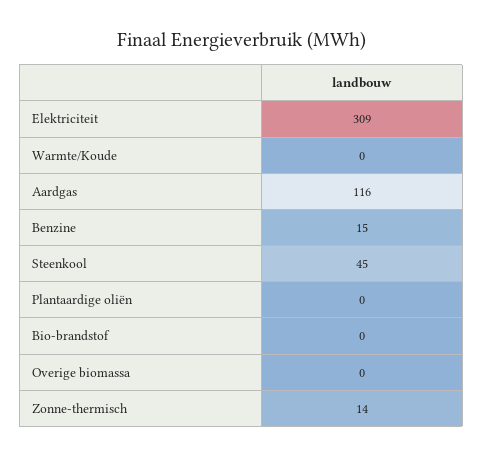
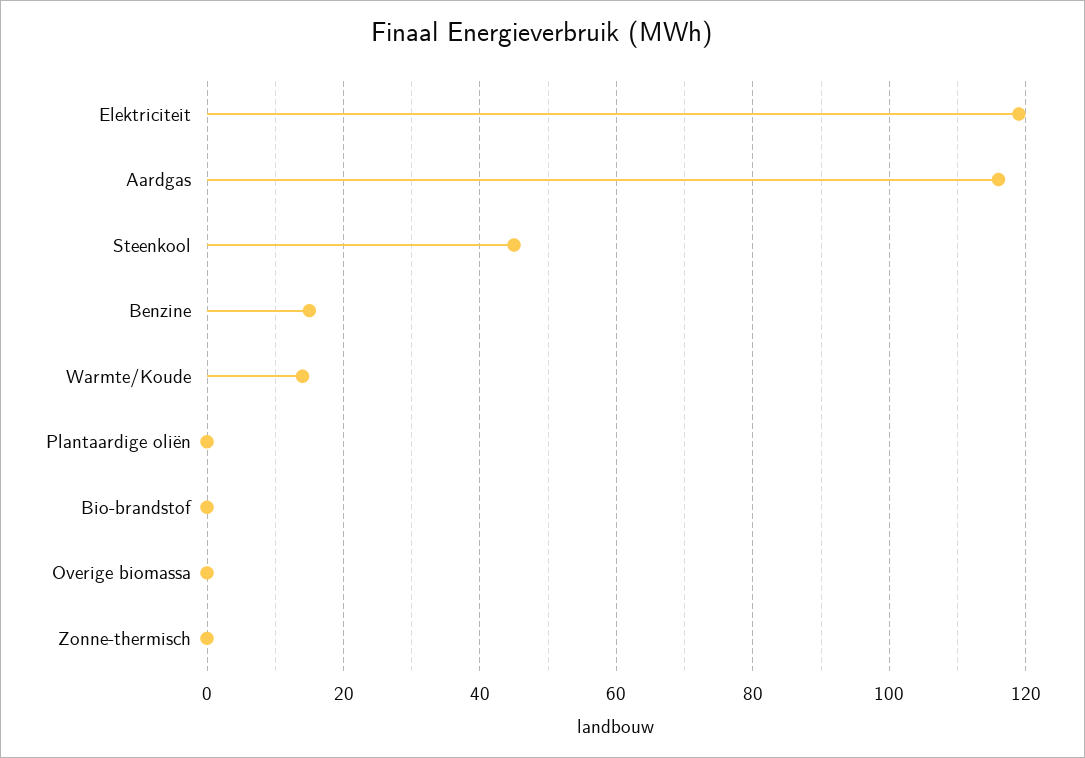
Elektriciteit: 309 -> 120
Warmte/Koude: 0 -> 15
Zonne-thermisch: 14 -> 0

